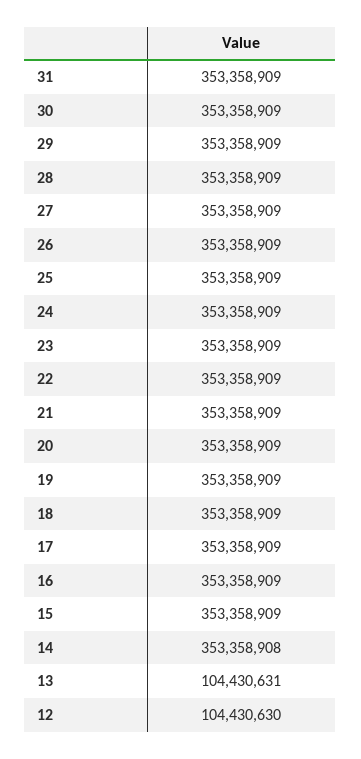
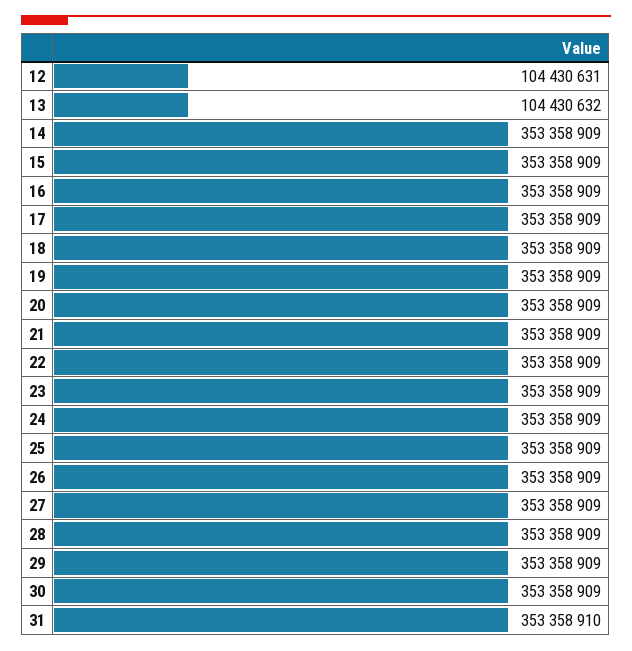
31: 353358909 -> 353358910
14: 353358908 -> 353358909
13: 104430631 -> 104430632
12: 104430630 -> 104430631

